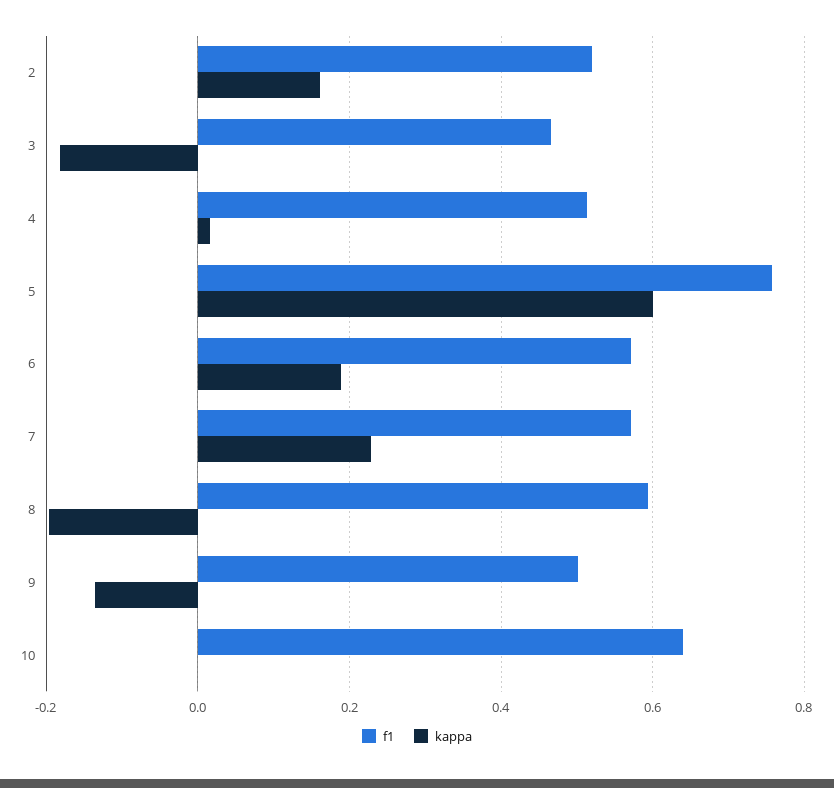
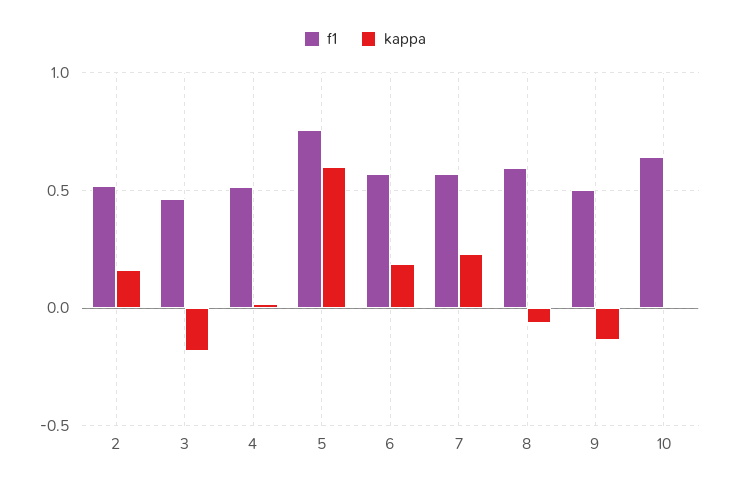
kappa, 8: -0.2 -> -0.05

